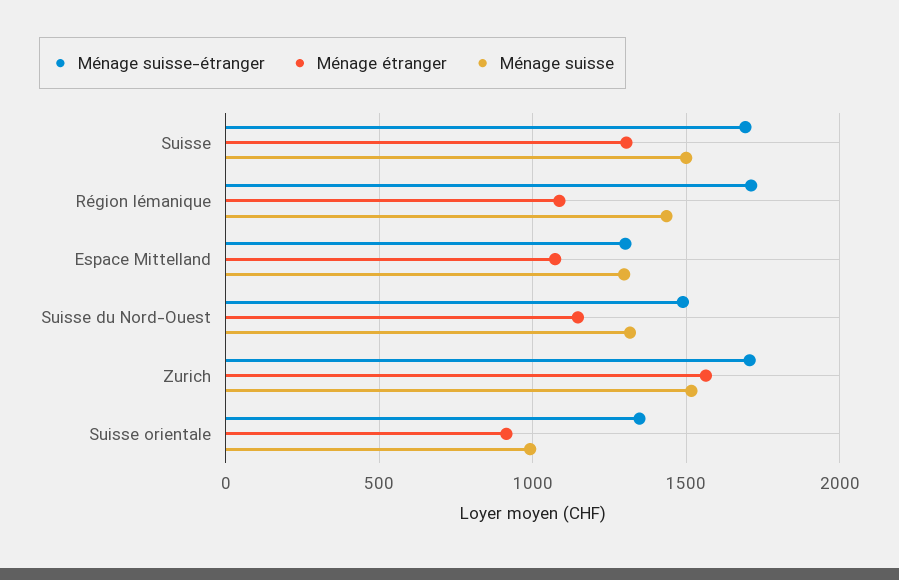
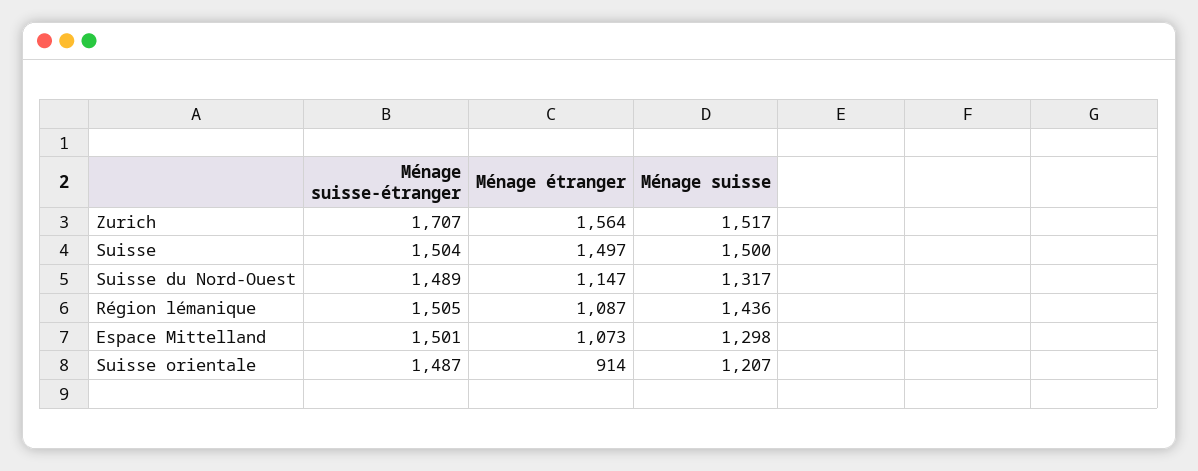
Ménage suisse-étranger, Suisse: 1700 -> 1504
Ménage étranger, Suisse: 1300 -> 1497
Ménage suisse-étranger, Région lémanique: 1700 -> 1505
Ménage suisse-étranger, Espace Mittelland: 1300 -> 1501
Ménage suisse-étranger, Suisse orientale: 1350 -> 1487
Ménage suisse, Suisse orientale: 1000 -> 1207

